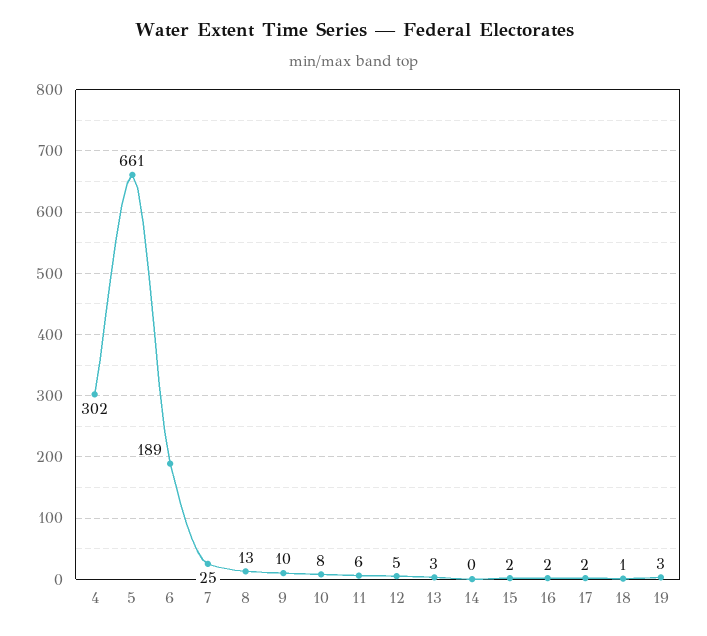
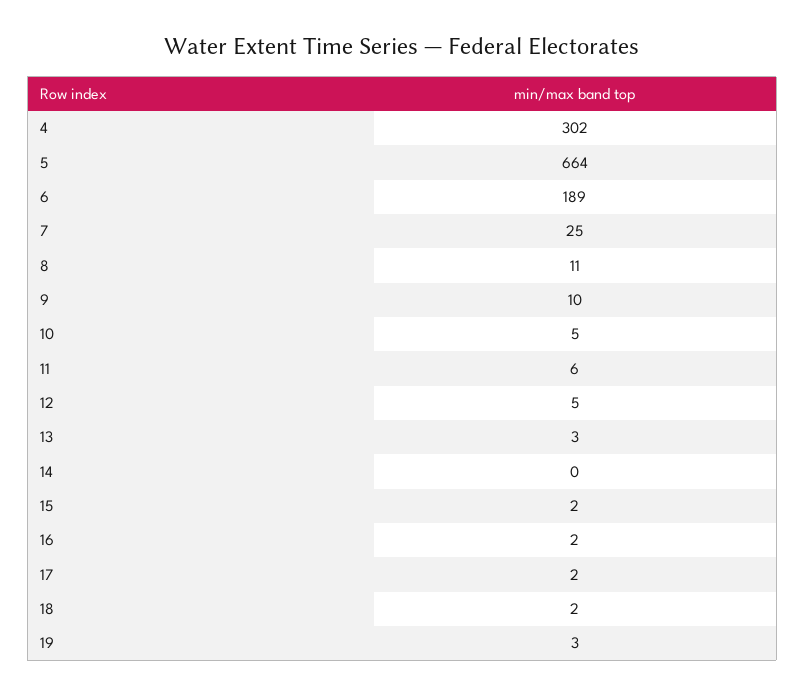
5: 661 -> 664
8: 13 -> 11
10: 8 -> 5
18: 1 -> 2

